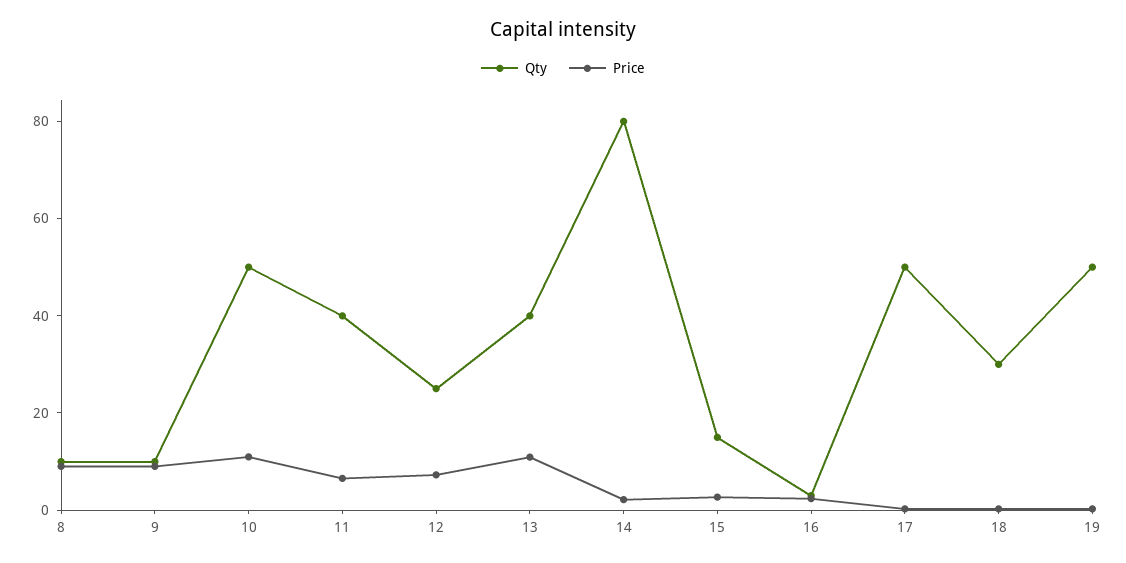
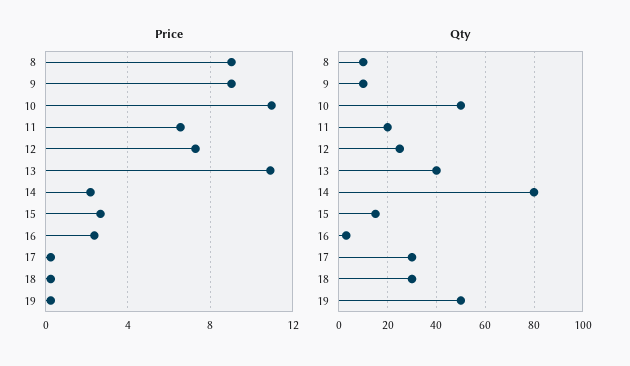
Qty, 11: 40 -> 20
Qty, 17: 50 -> 30

